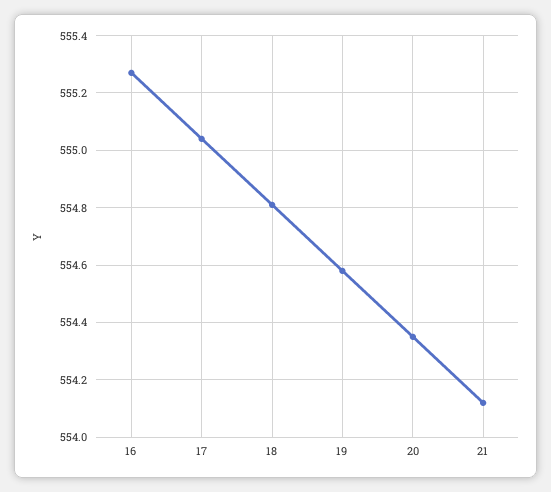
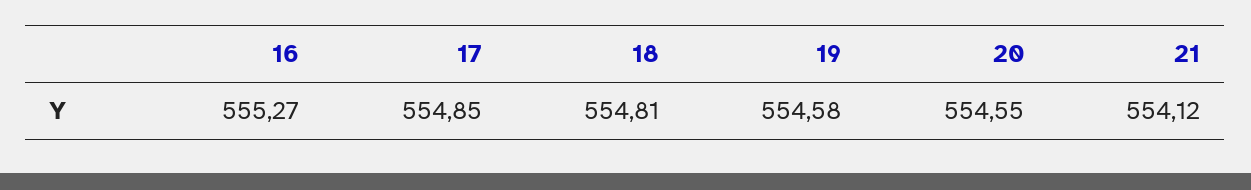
17: 555.05 -> 554.85
20: 554.35 -> 554.55

